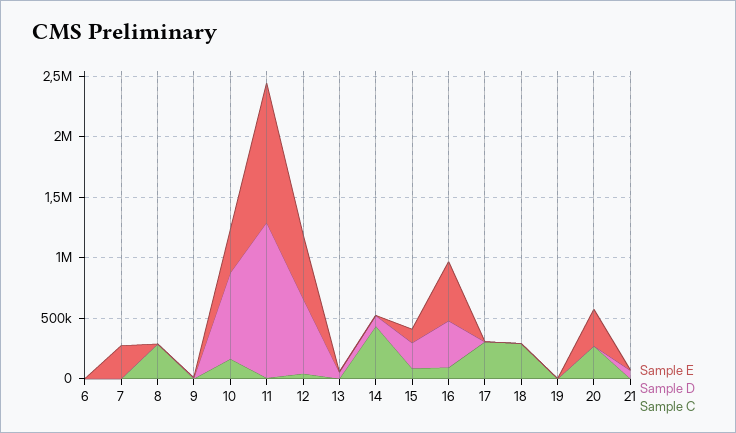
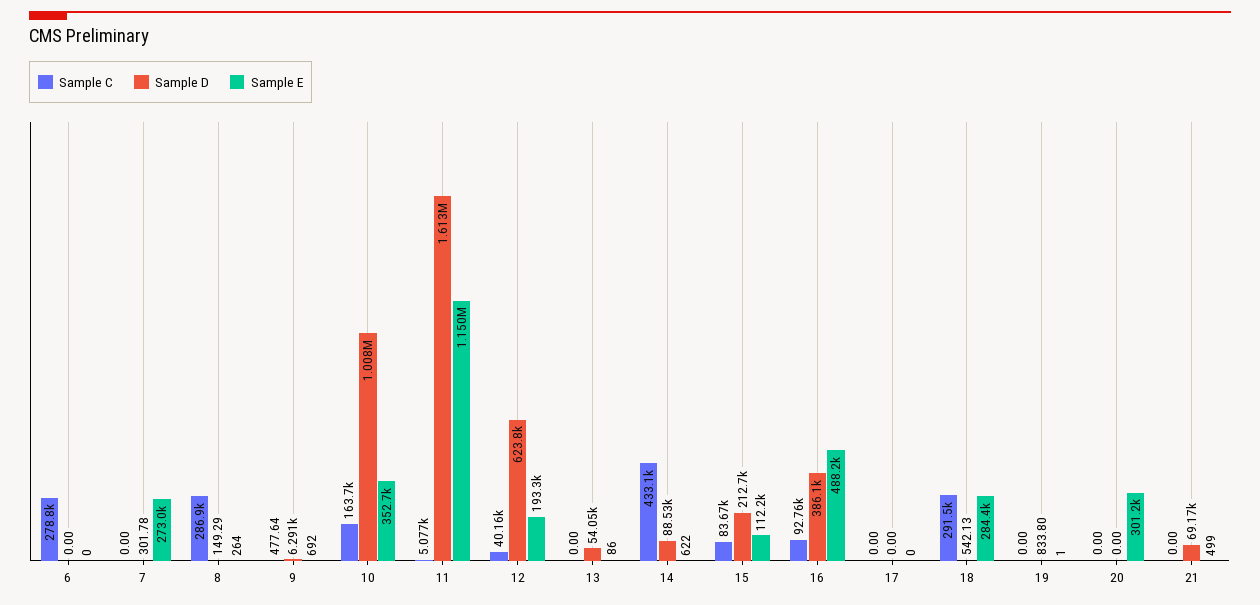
Sample C, 6: 0 -> 278800
Sample D, 10: 700000 -> 1008000
Sample D, 11: 1300000 -> 1613000
Sample E, 12: 500000 -> 193300
Sample C, 17: 300000 -> 0
Sample E, 18: 0 -> 284400
Sample C, 20: 300000 -> 0

